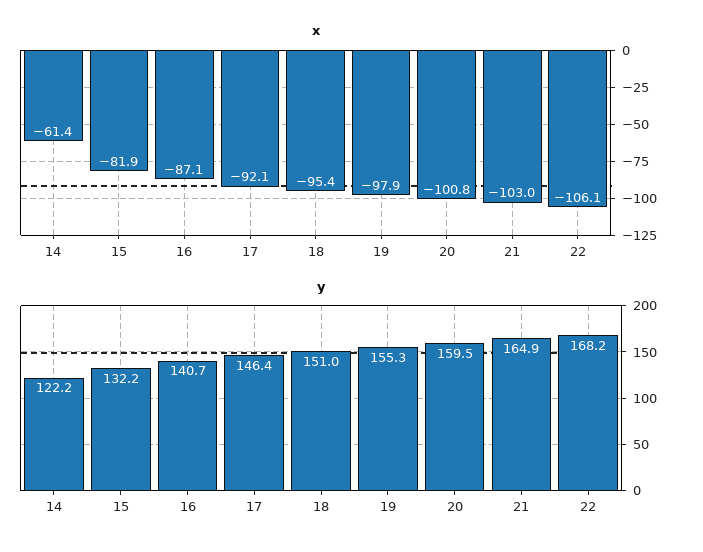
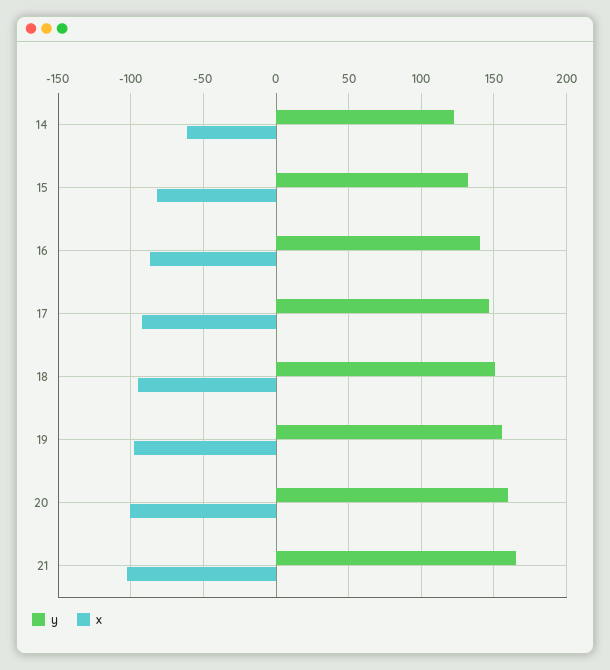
x, 22: -106.1 -> none
y, 22: 168.2 -> none

